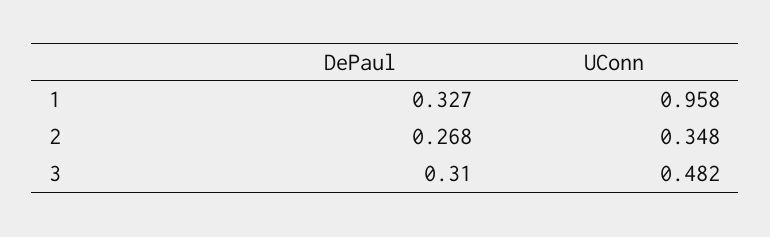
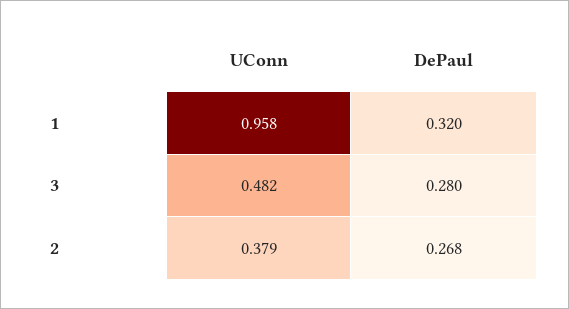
DePaul, 1: 0.327 -> 0.32
UConn, 2: 0.348 -> 0.379
DePaul, 3: 0.31 -> 0.28

